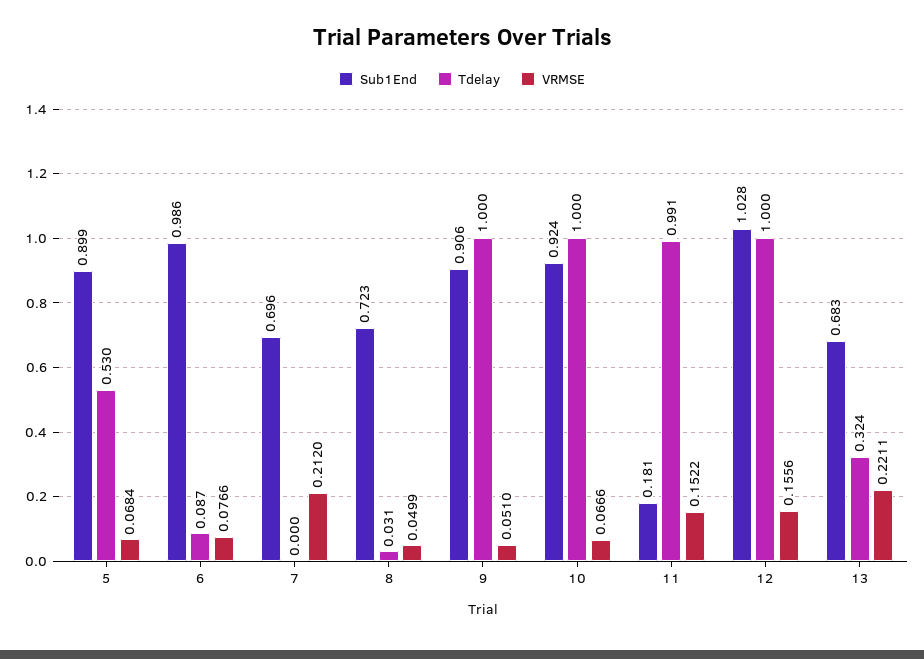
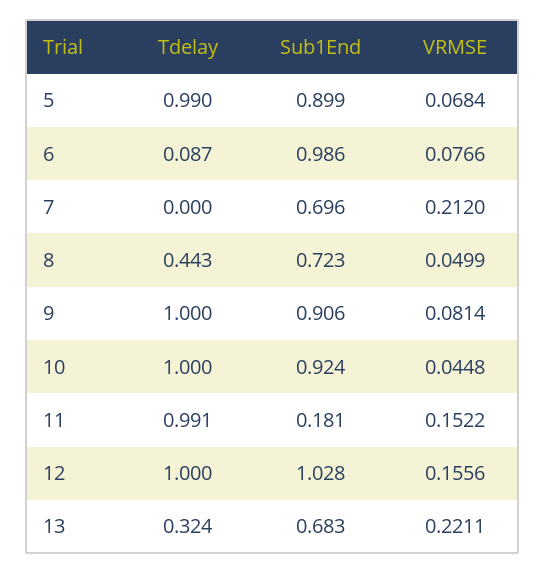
Tdelay, 5: 0.53 -> 0.99
Tdelay, 8: 0.031 -> 0.443
VRMSE, 9: 0.051 -> 0.0814
VRMSE, 10: 0.0666 -> 0.0448

